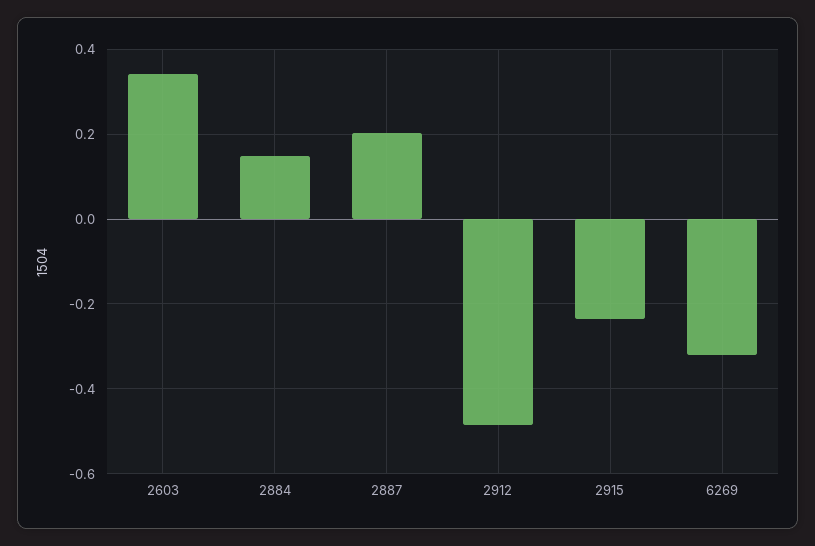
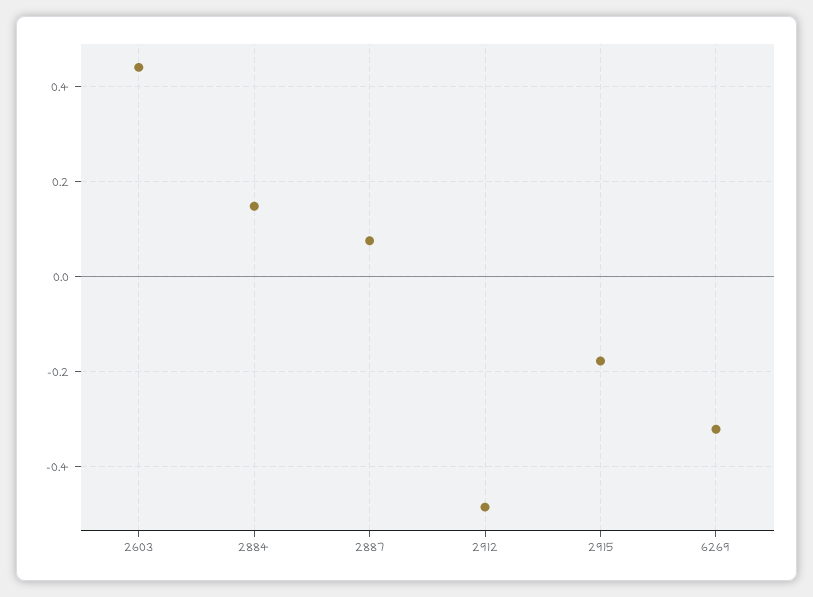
2603: 0.34 -> 0.44
2887: 0.2 -> 0.08
2915: -0.24 -> -0.18

